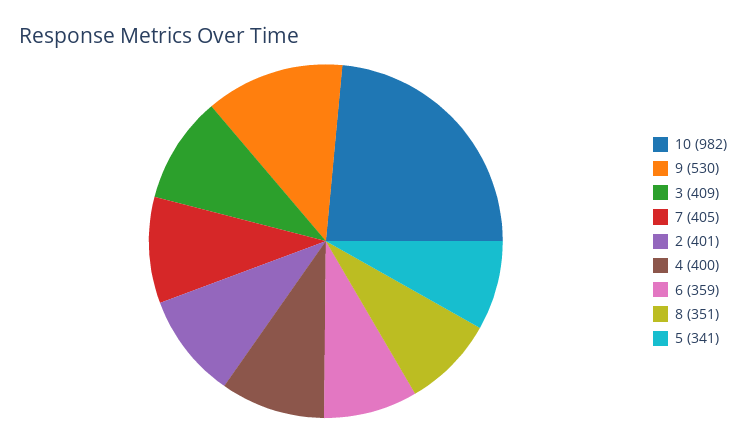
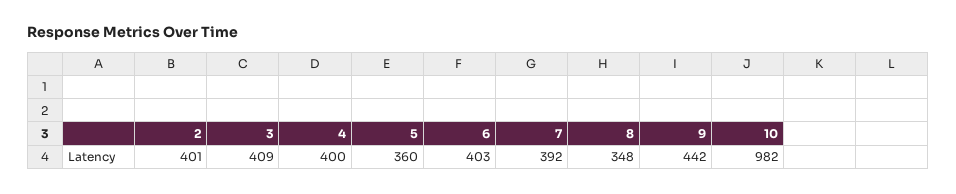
9: 530 -> 442
7: 405 -> 392
6: 359 -> 403
8: 351 -> 348
5: 341 -> 360

